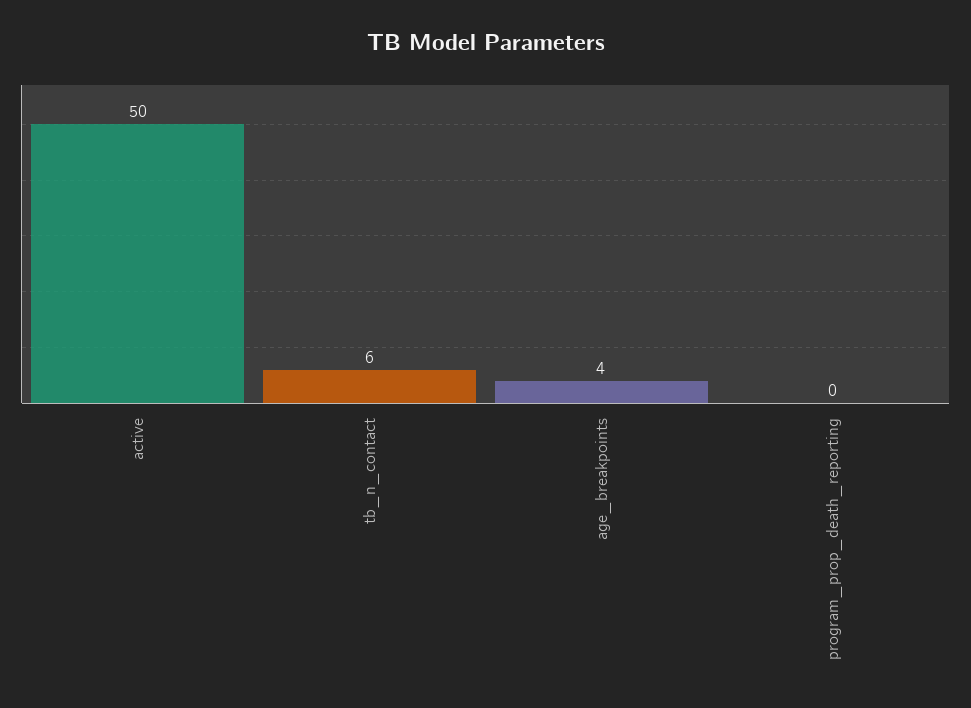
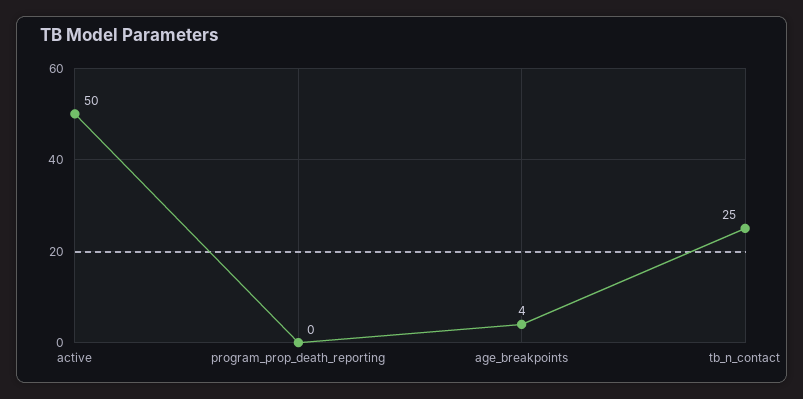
tb_n_contact: 6 -> 25

